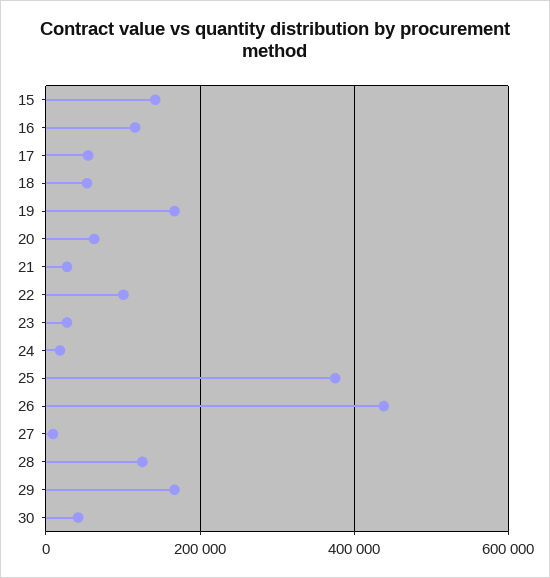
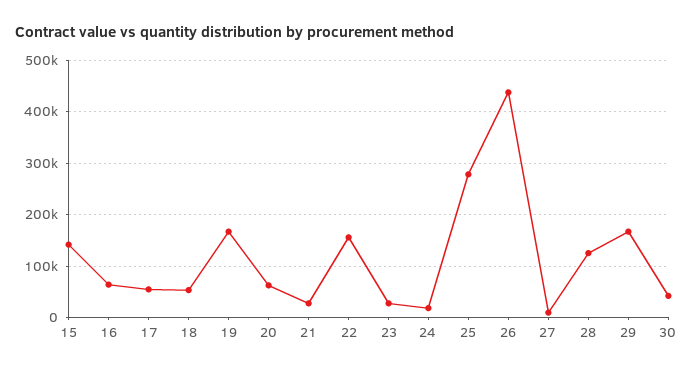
16: 120000 -> 60000
22: 100000 -> 160000
25: 380000 -> 280000

